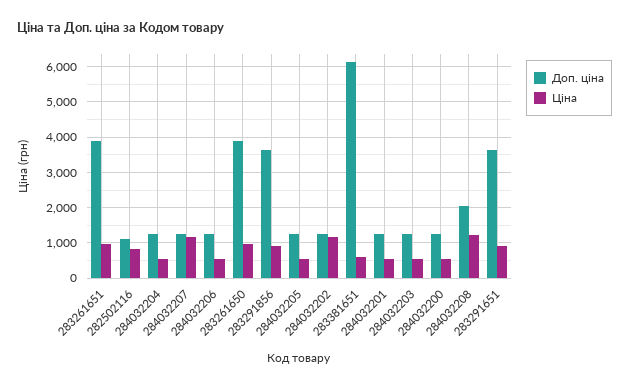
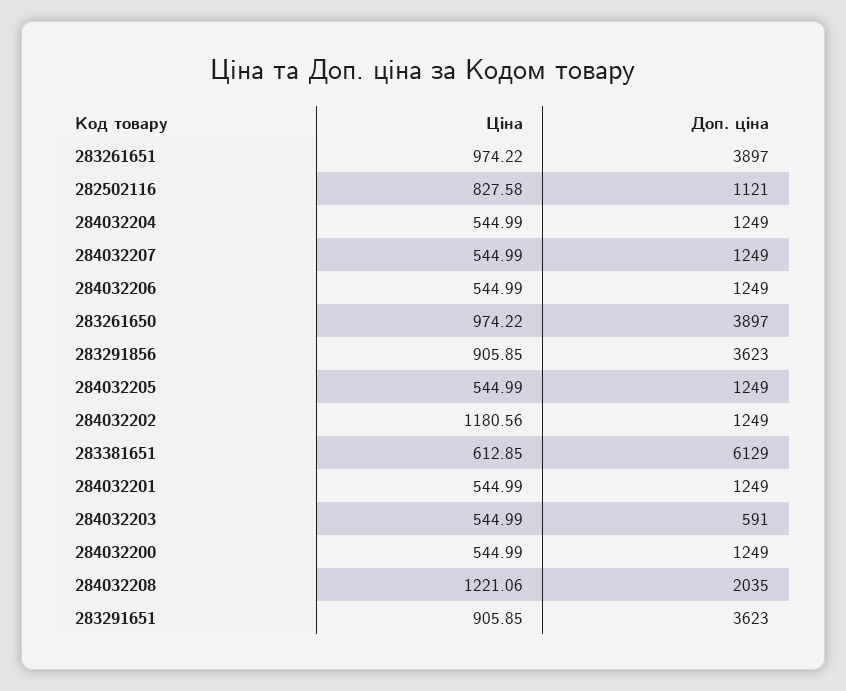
Ціна, 284032207: 1200 -> 544.99
Доп. ціна, 284032203: 1200 -> 591

